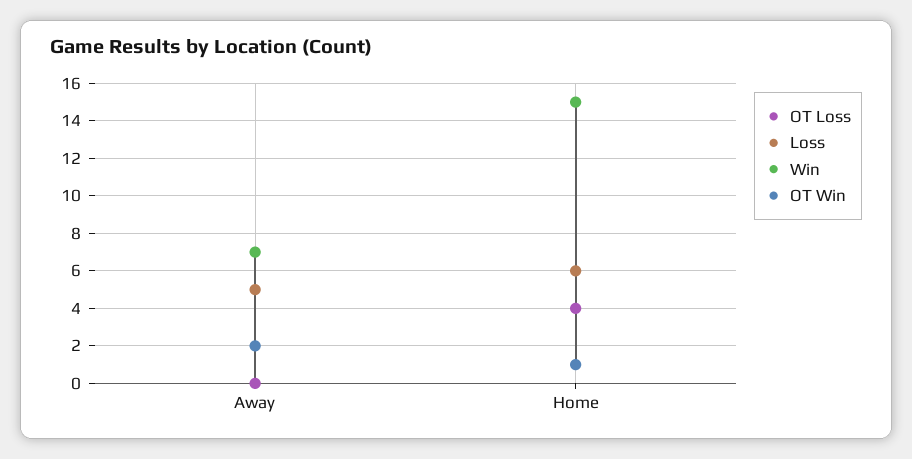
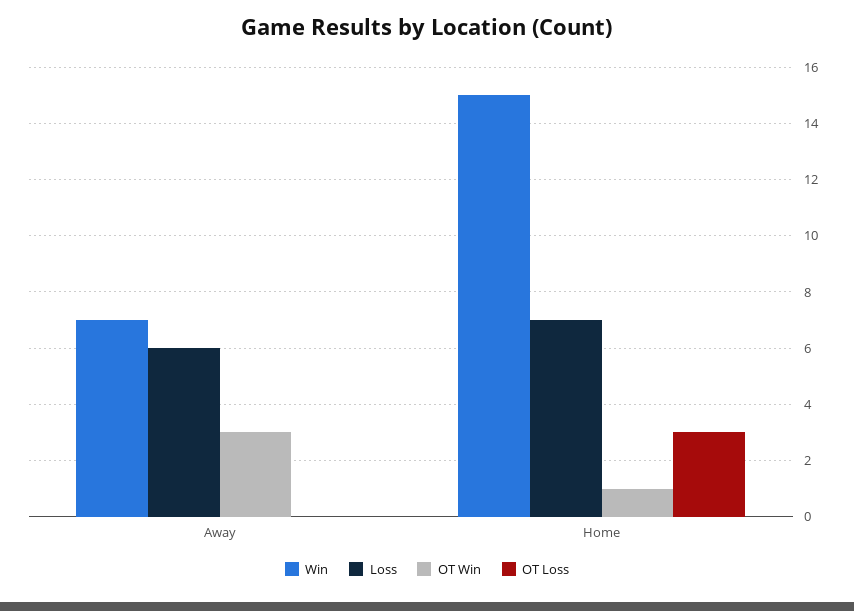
Loss, Away: 5 -> 6
OT Win, Away: 2 -> 3
OT Loss, Home: 4 -> 3
Loss, Home: 6 -> 7

